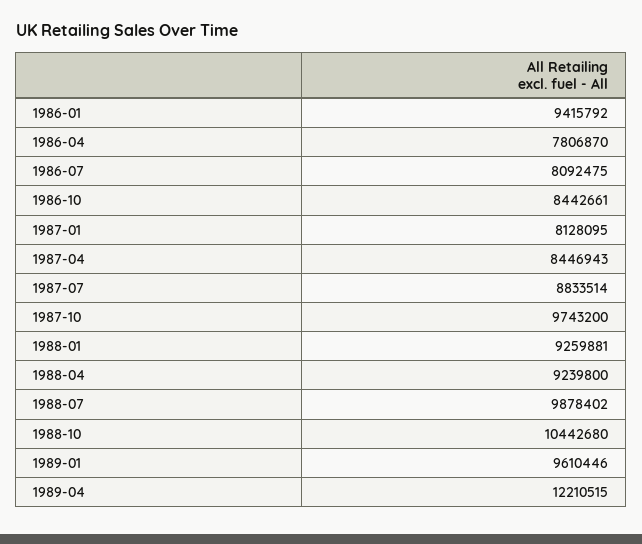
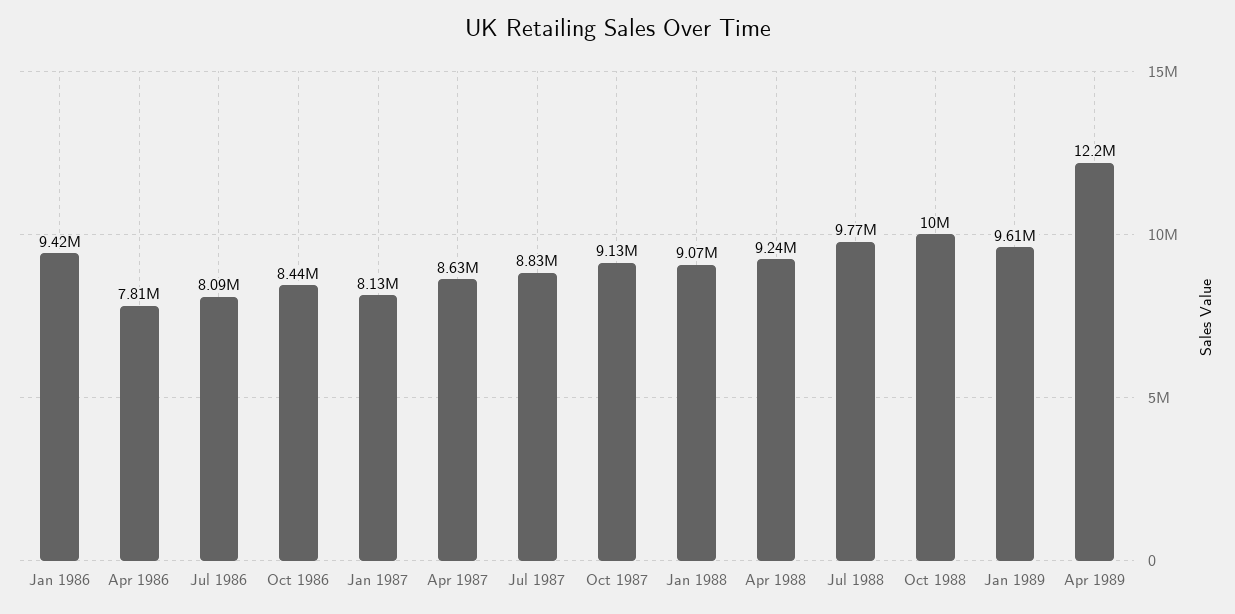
1987-04: 8446943 -> 8630000
1987-10: 9743200 -> 9130000
1988-01: 9259881 -> 9070000
1988-07: 9878402 -> 9770000
1988-10: 10442680 -> 10000000

